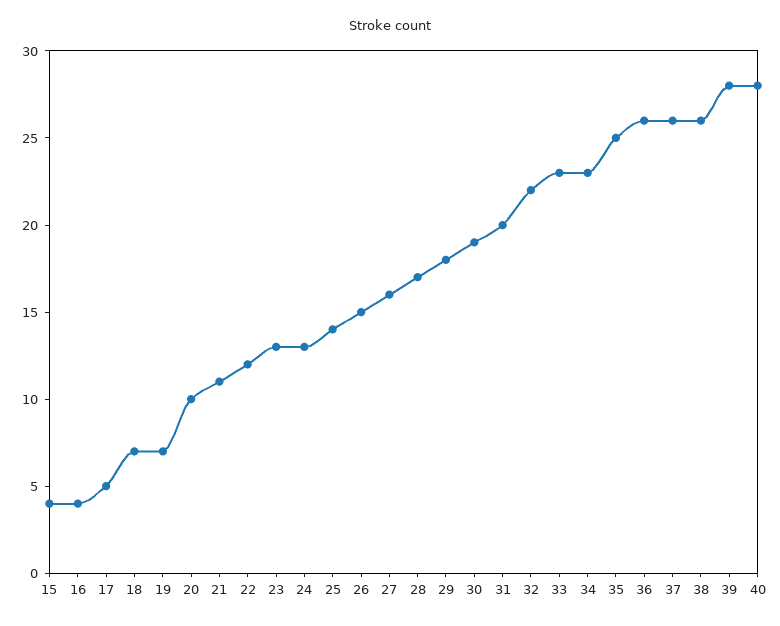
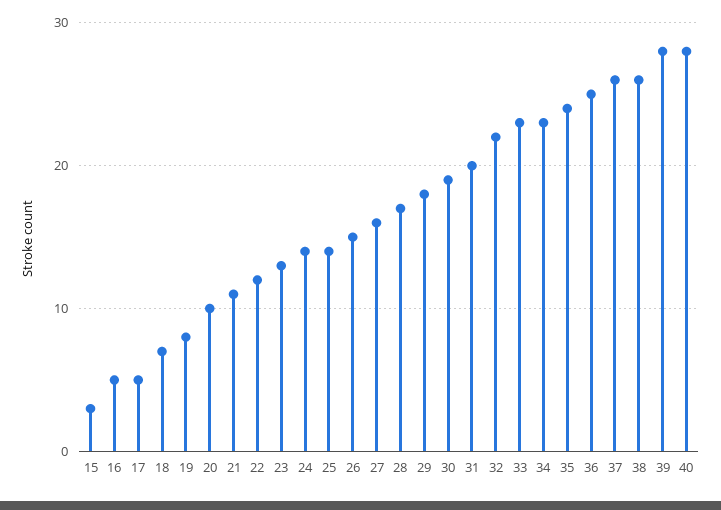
15: 4 -> 3
16: 4 -> 5
19: 7 -> 8
24: 13 -> 14
35: 25 -> 24
36: 26 -> 25

